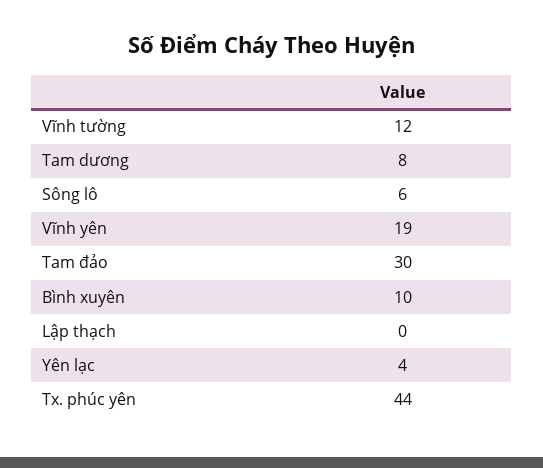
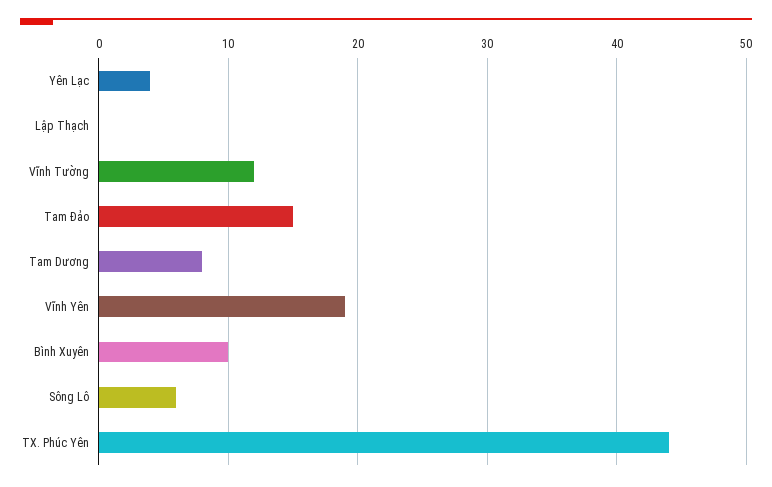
Tam đảo: 30 -> 15

